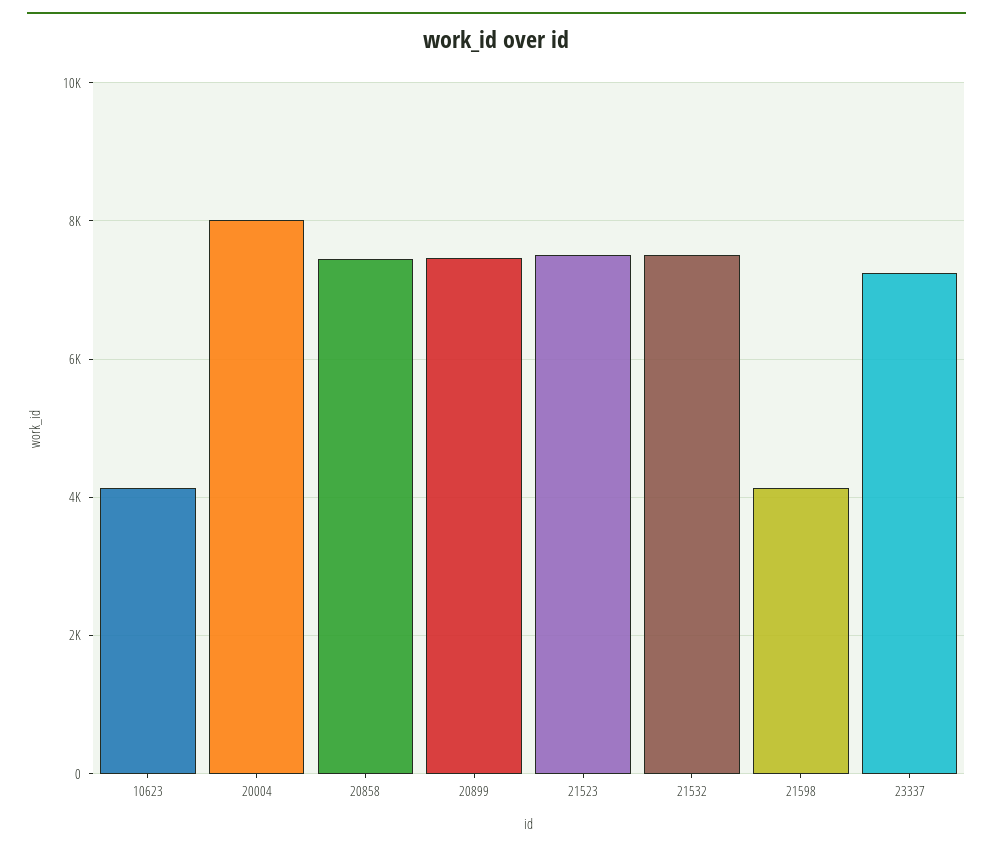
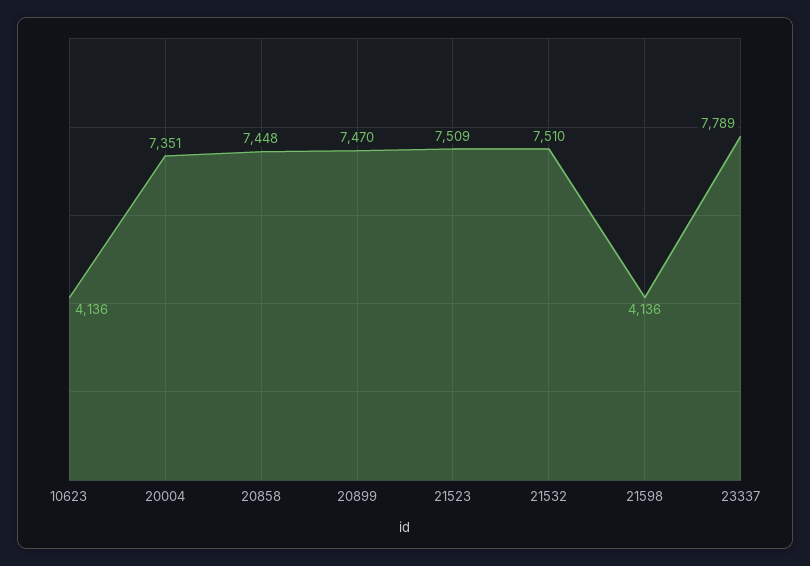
20004: 8000 -> 7351
23337: 7200 -> 7789

